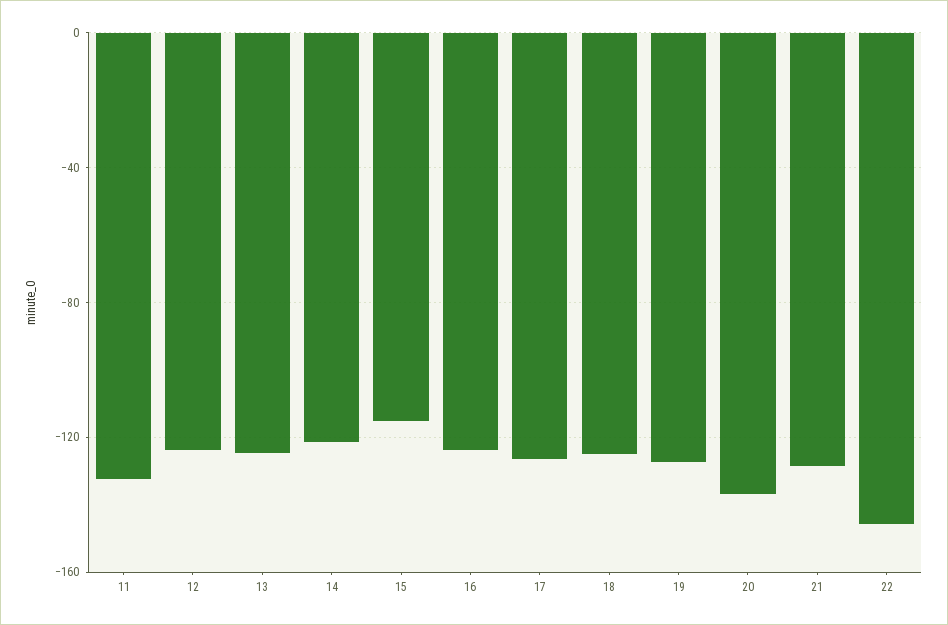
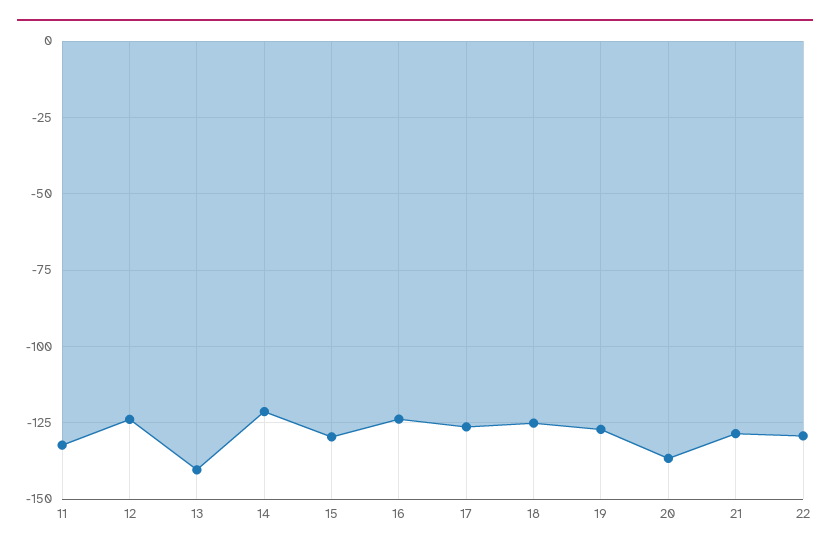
13: -125 -> -140
15: -115 -> -130
22: -145 -> -130

